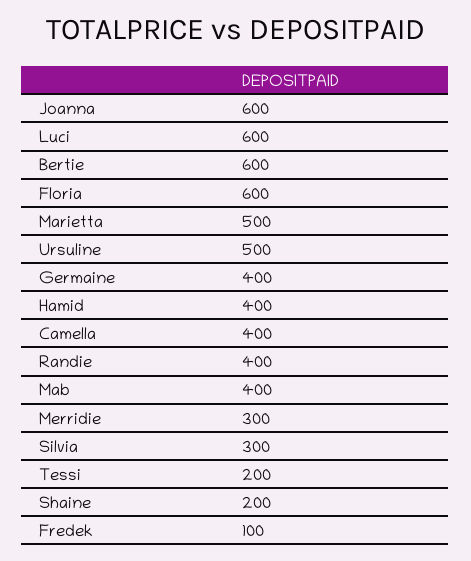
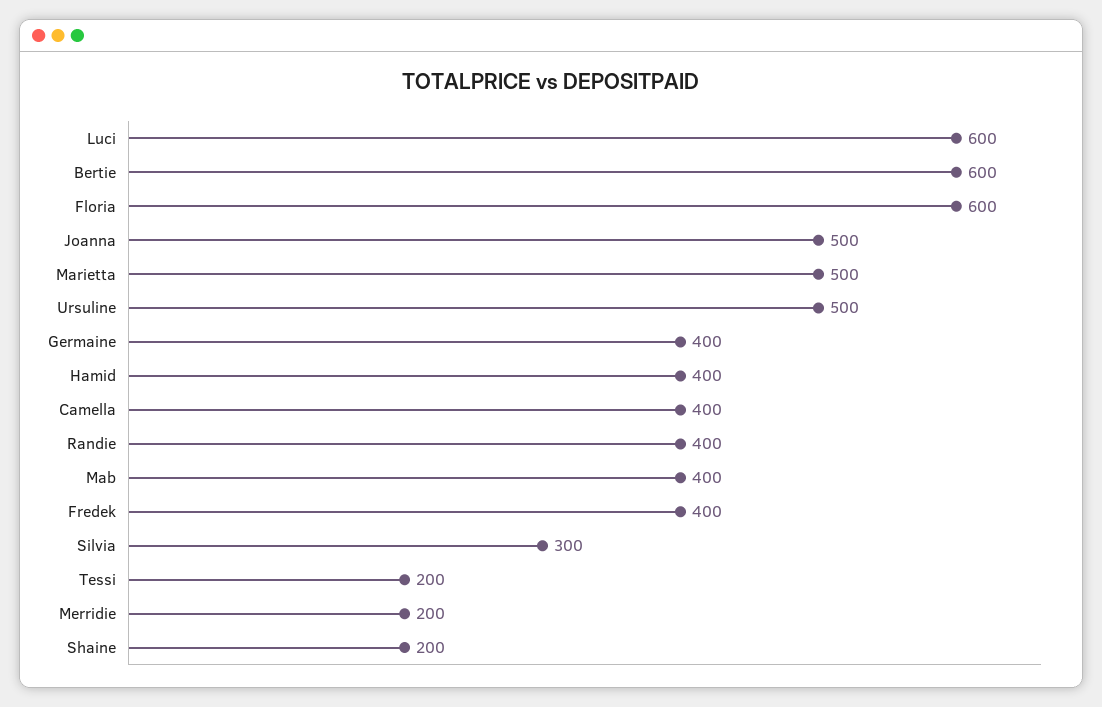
Joanna: 600 -> 500
Merridie: 300 -> 200
Fredek: 100 -> 400

